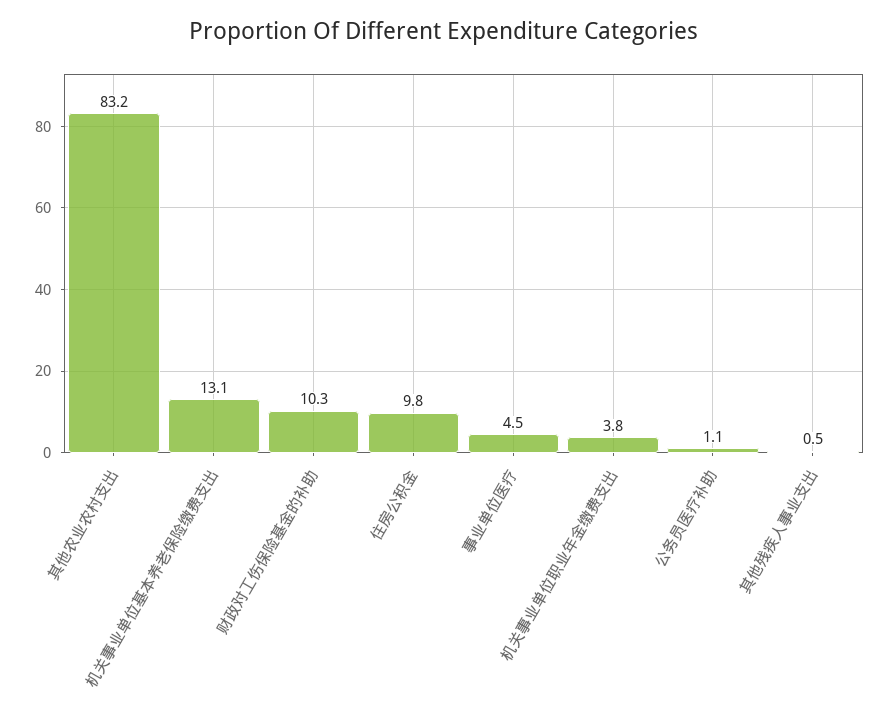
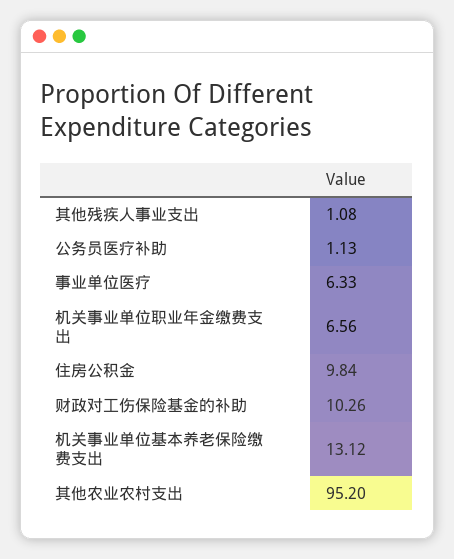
其他农业农村支出: 83.2 -> 95.2
事业单位医疗: 4.5 -> 6.33
机关事业单位职业年金缴费支出: 3.8 -> 6.56
其他残疾人事业支出: 0.5 -> 1.08

